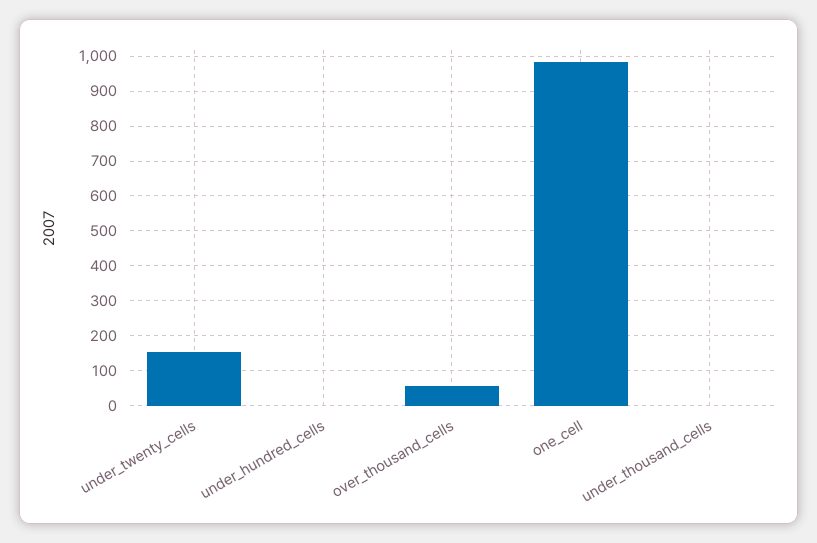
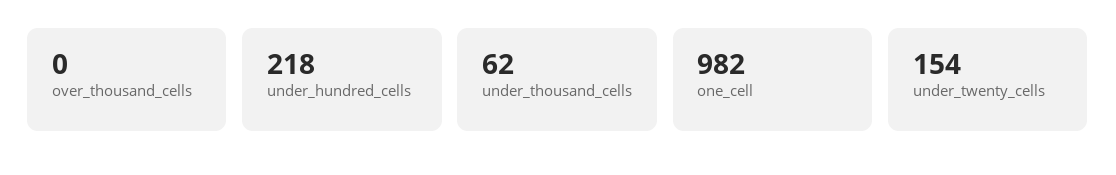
under_hundred_cells: 0 -> 218
over_thousand_cells: 60 -> 0
under_thousand_cells: 0 -> 62

